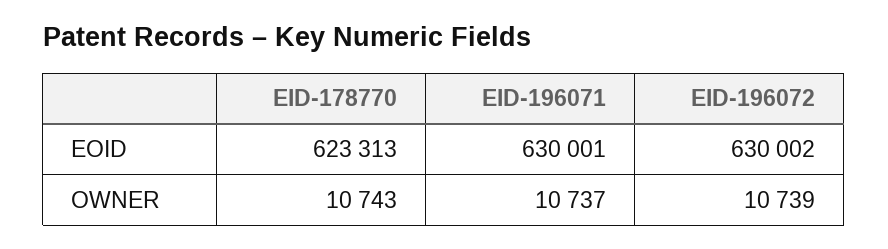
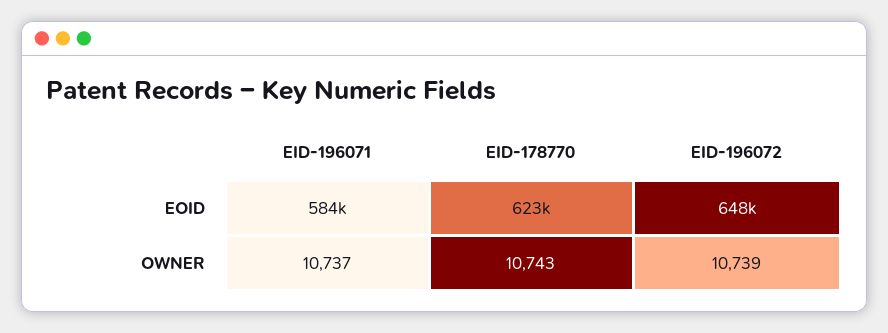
EID-196071, EOID: 630001 -> 584000
EID-196072, EOID: 630002 -> 648000

